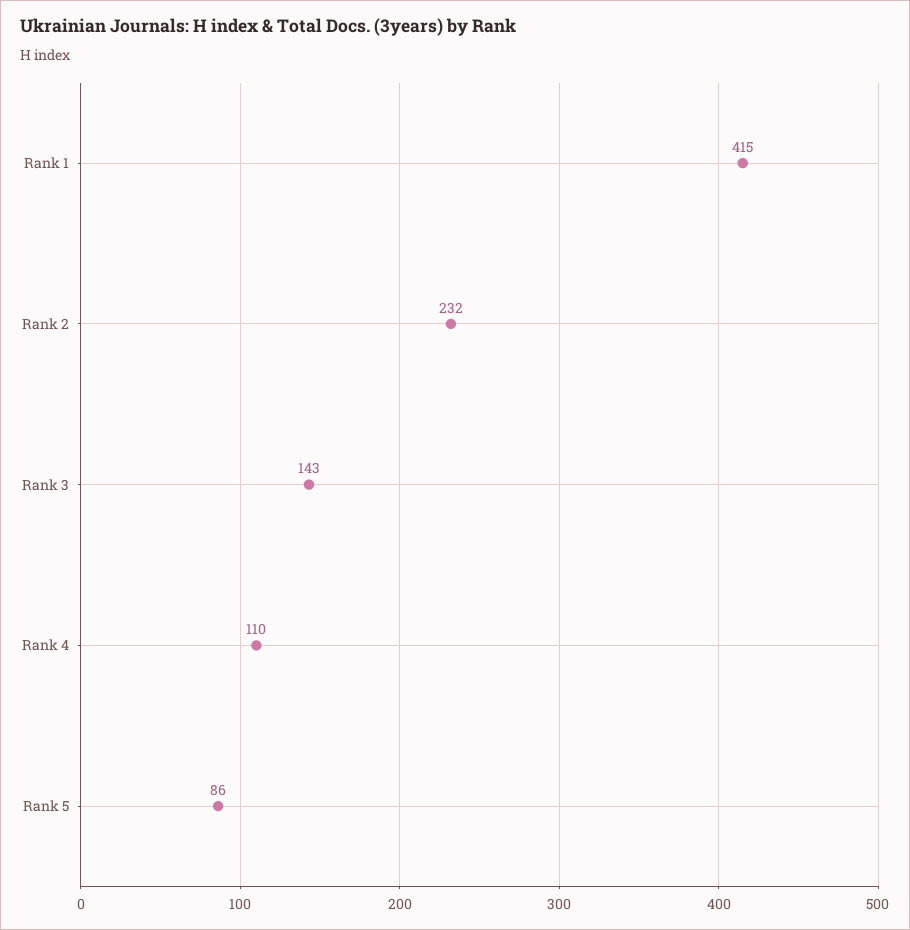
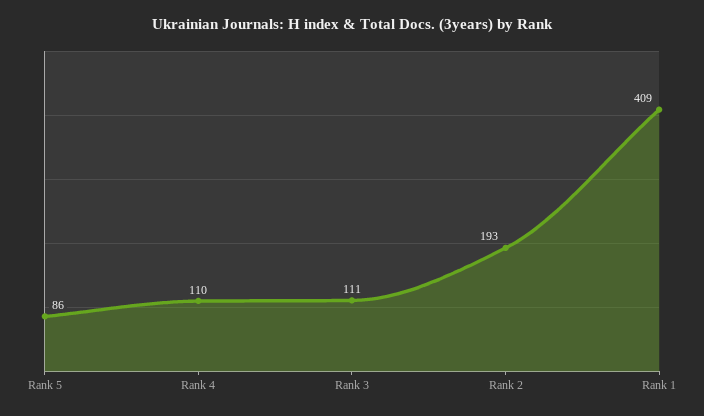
Rank 1: 415 -> 409
Rank 2: 232 -> 193
Rank 3: 143 -> 111

